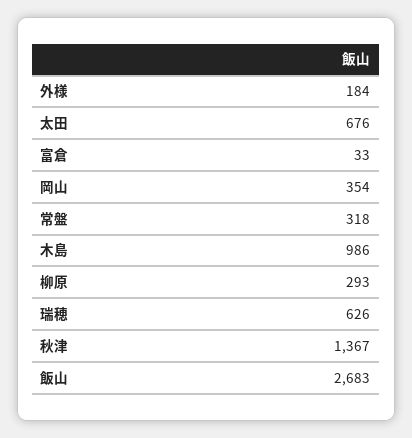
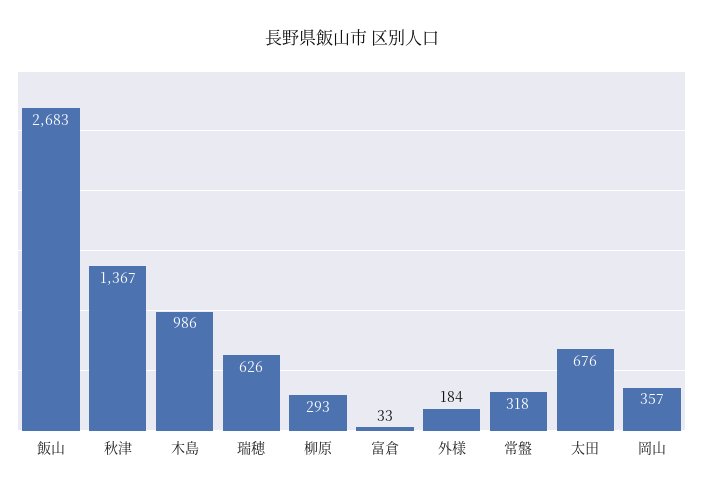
岡山: 354 -> 357

